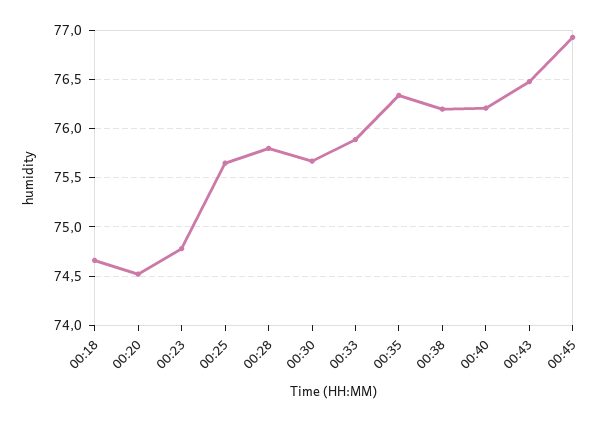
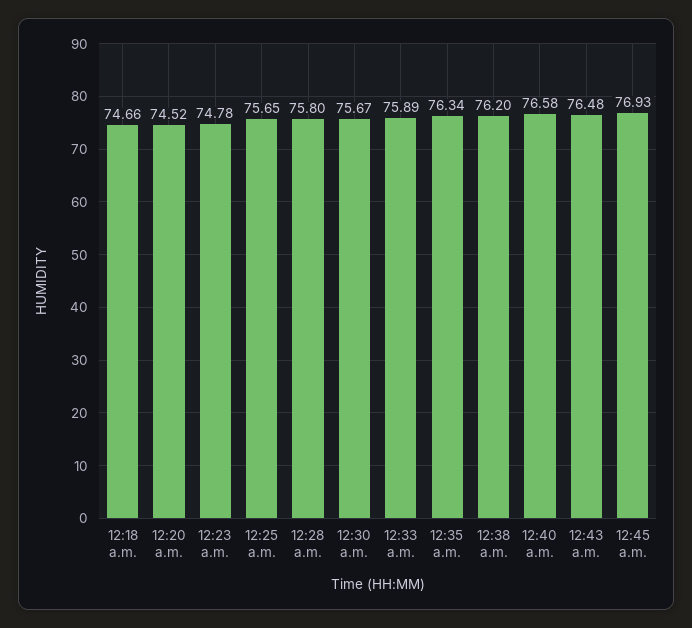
00:40: 76.2 -> 76.58

